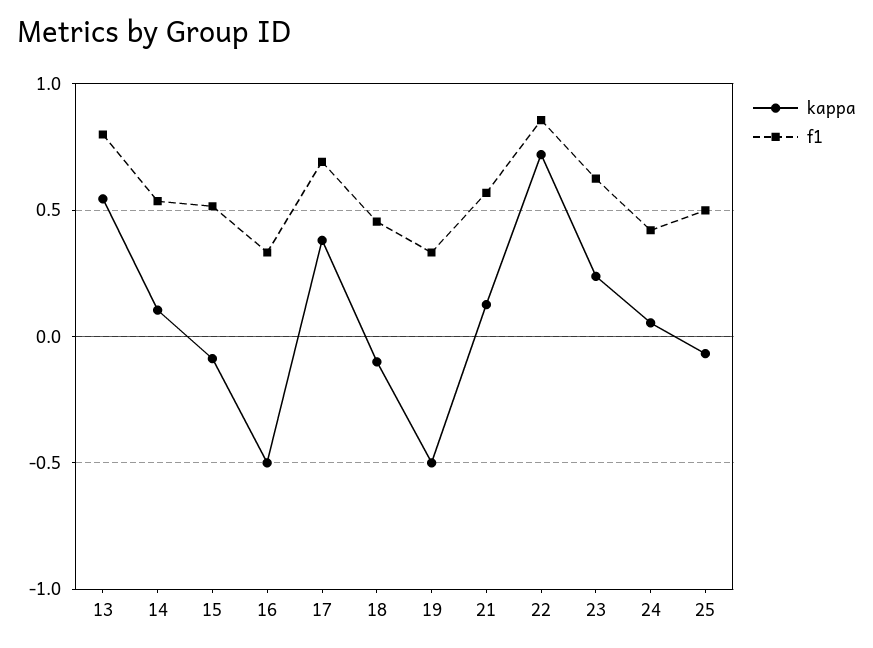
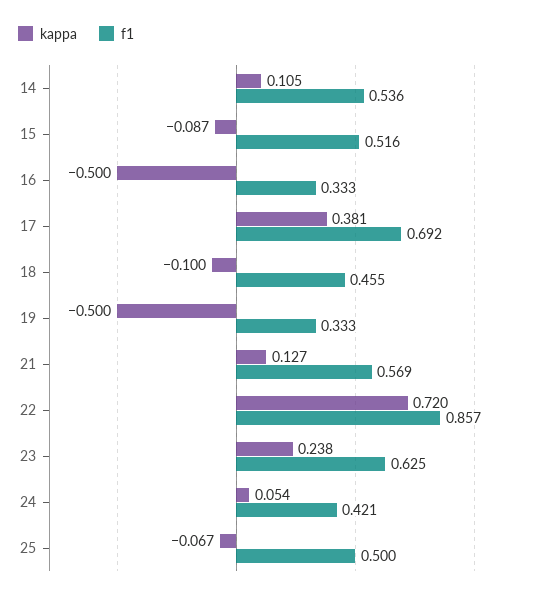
kappa, 13: 0.55 -> none
f1, 13: 0.8 -> none

